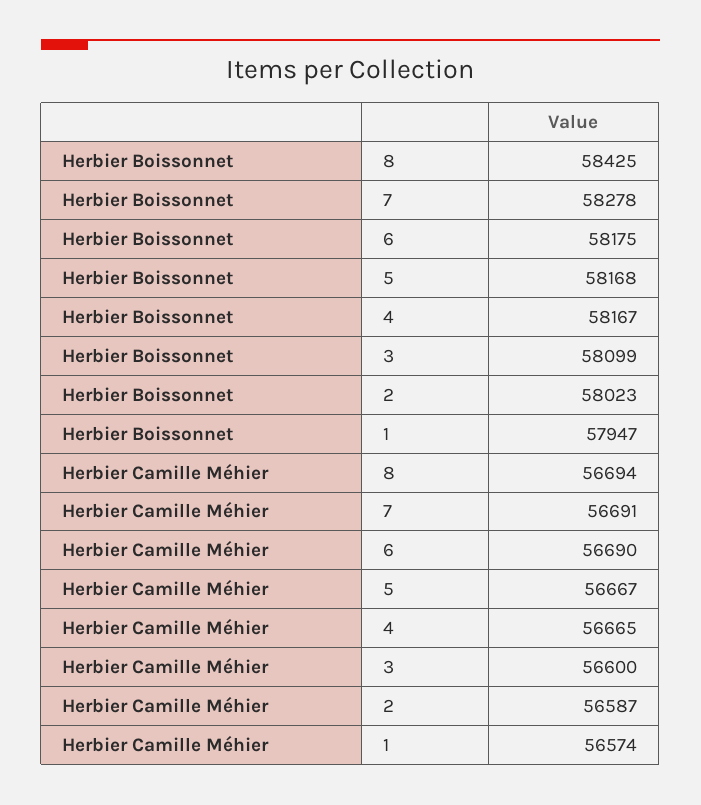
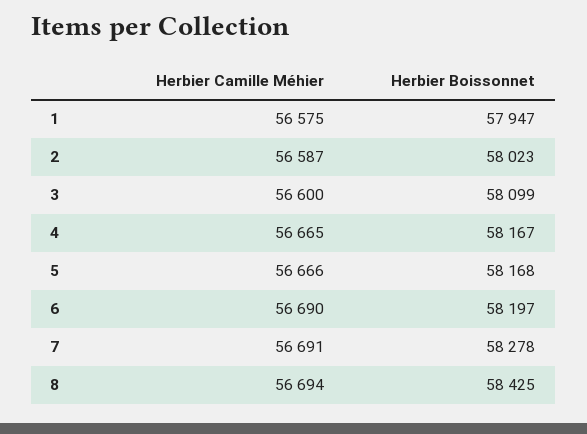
Herbier Boissonnet, 6: 58175 -> 58197
Herbier Camille Méhier, 5: 56667 -> 56666
Herbier Camille Méhier, 1: 56574 -> 56575

